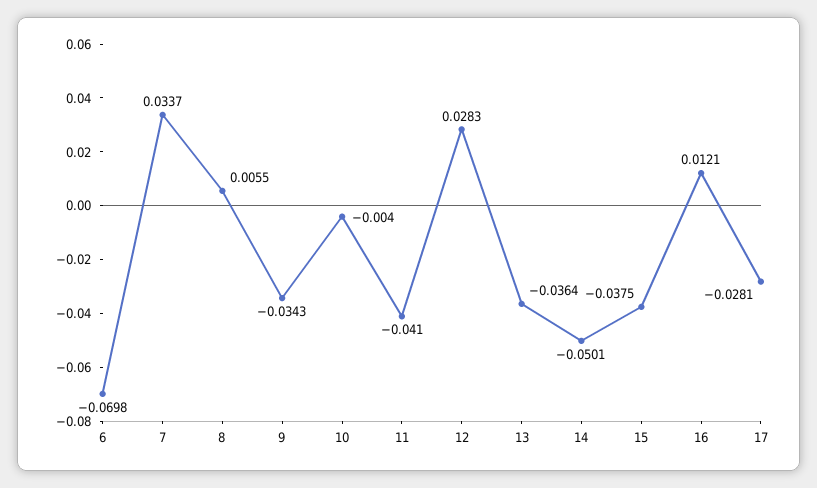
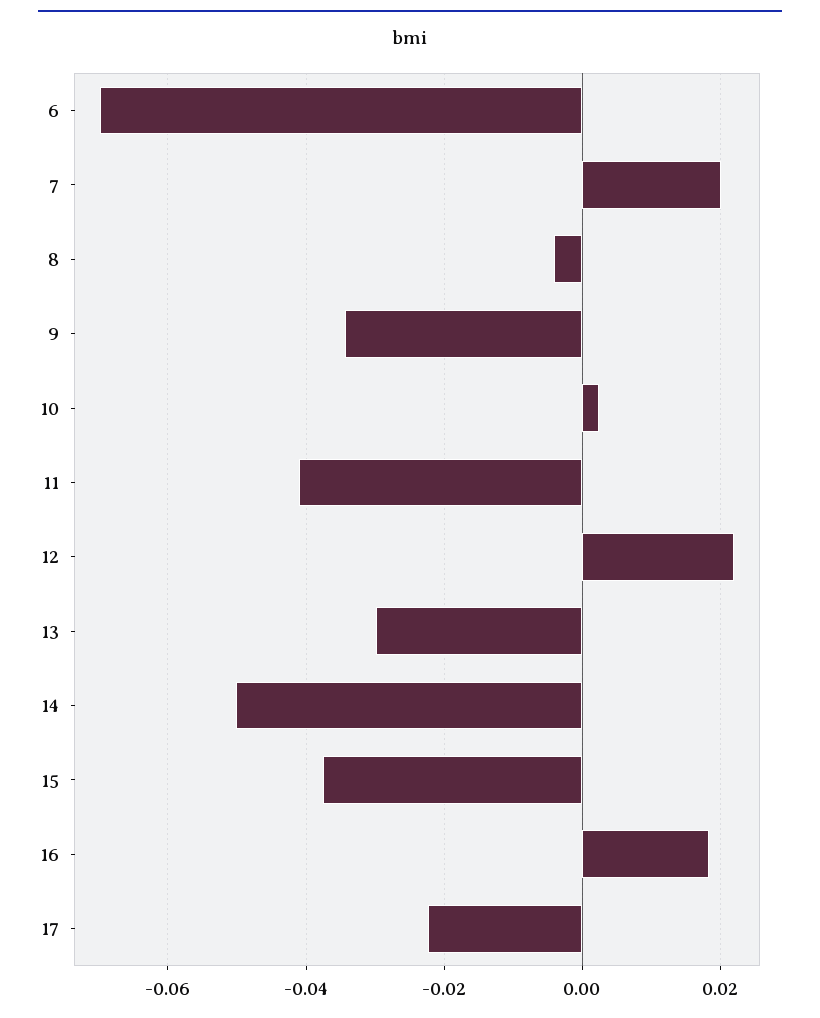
7: 0.0337 -> 0.02
8: 0.0055 -> -0.004
10: -0.004 -> 0.002
12: 0.0283 -> 0.022
13: -0.0364 -> -0.03
16: 0.0121 -> 0.018
17: -0.0281 -> -0.022

